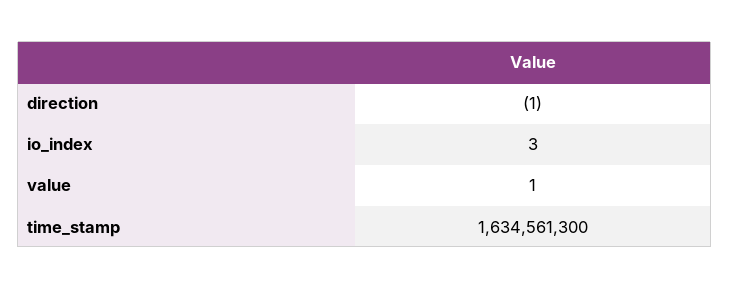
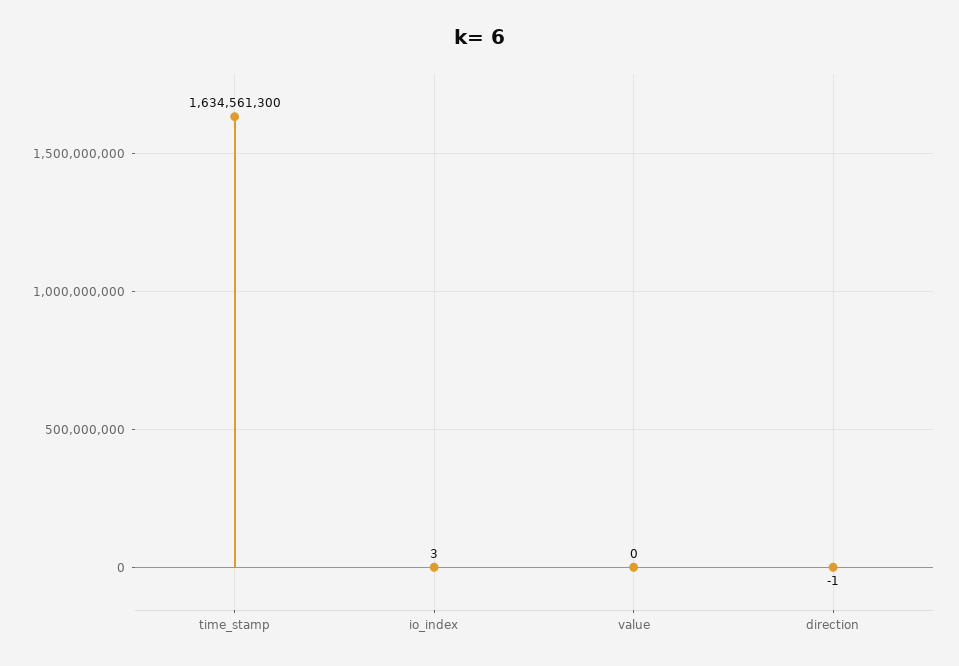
value: 1 -> 0

